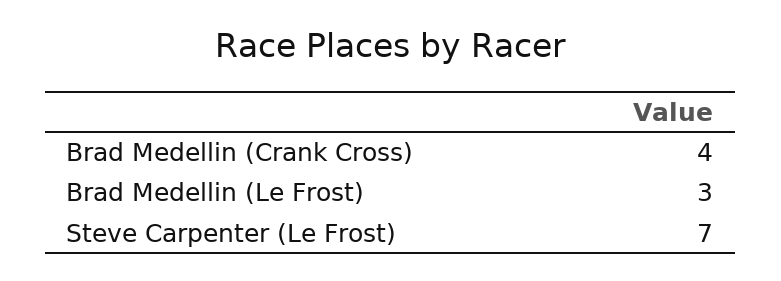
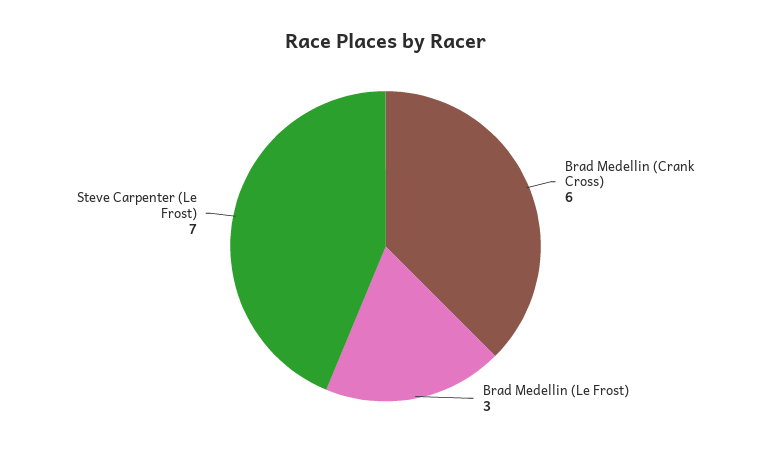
Brad Medellin (Crank Cross): 4 -> 6

